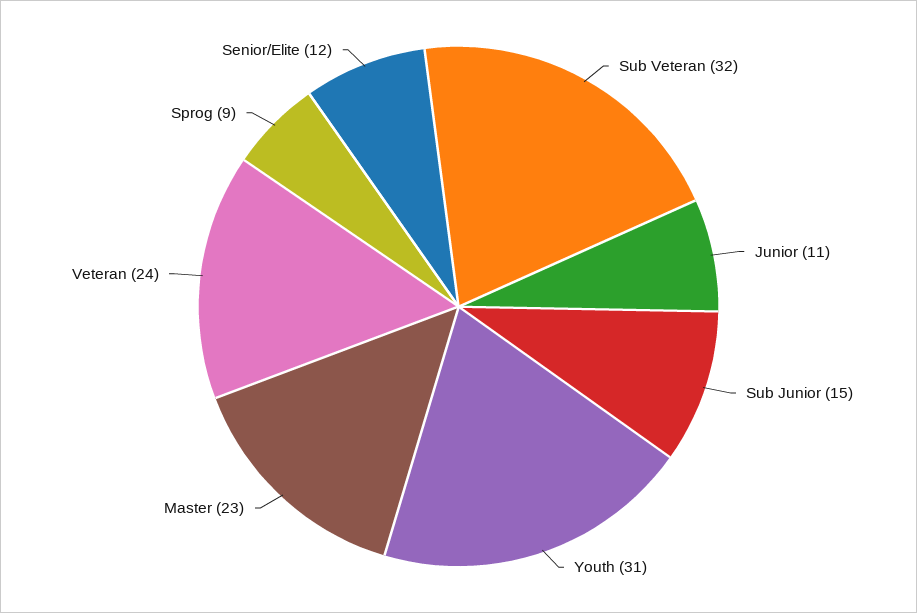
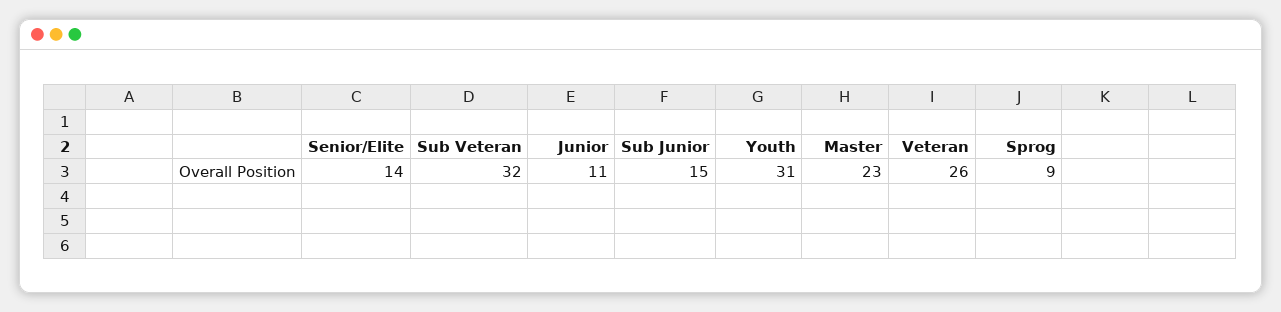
Veteran: 24 -> 26
Senior/Elite: 12 -> 14

